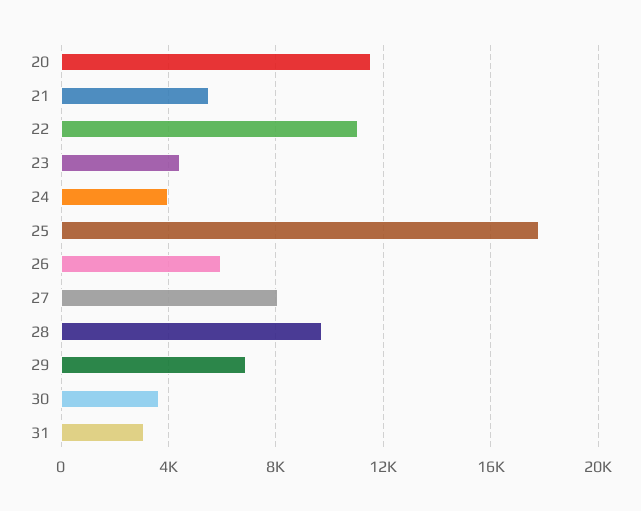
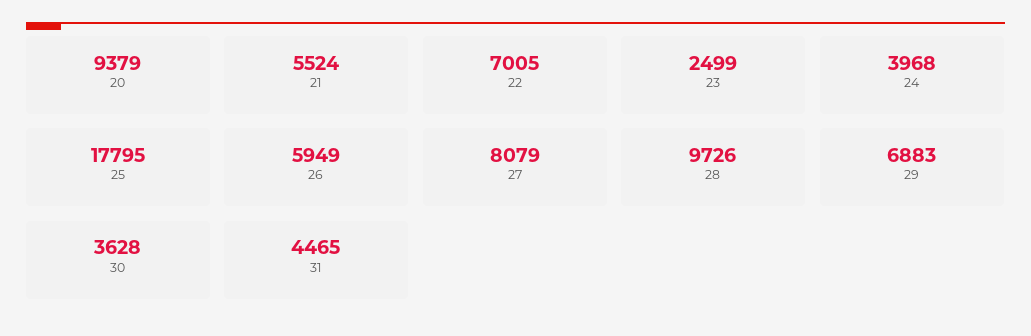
20: 11500 -> 9379
22: 11000 -> 7005
23: 4500 -> 2499
31: 3000 -> 4465

